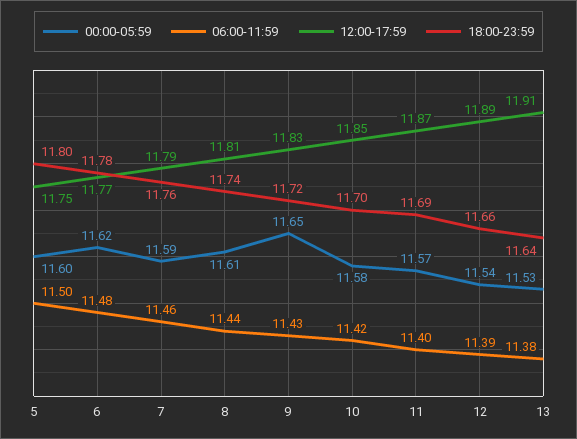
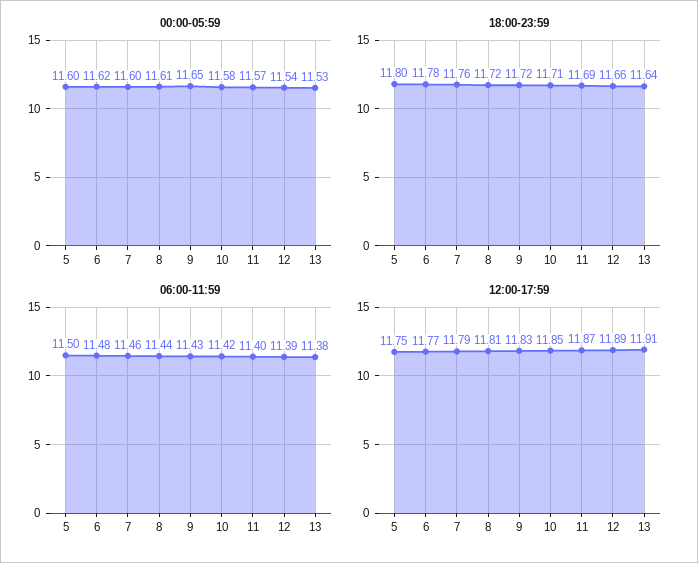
00:00-05:59, 7: 11.59 -> 11.6
18:00-23:59, 8: 11.74 -> 11.72
18:00-23:59, 10: 11.7 -> 11.71

